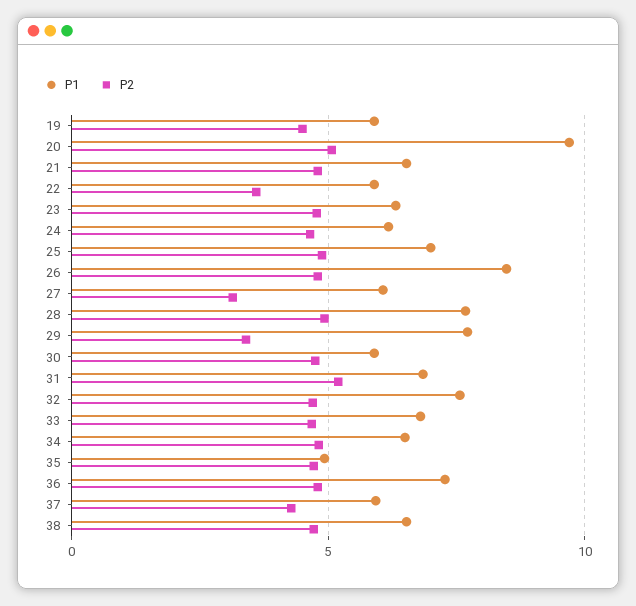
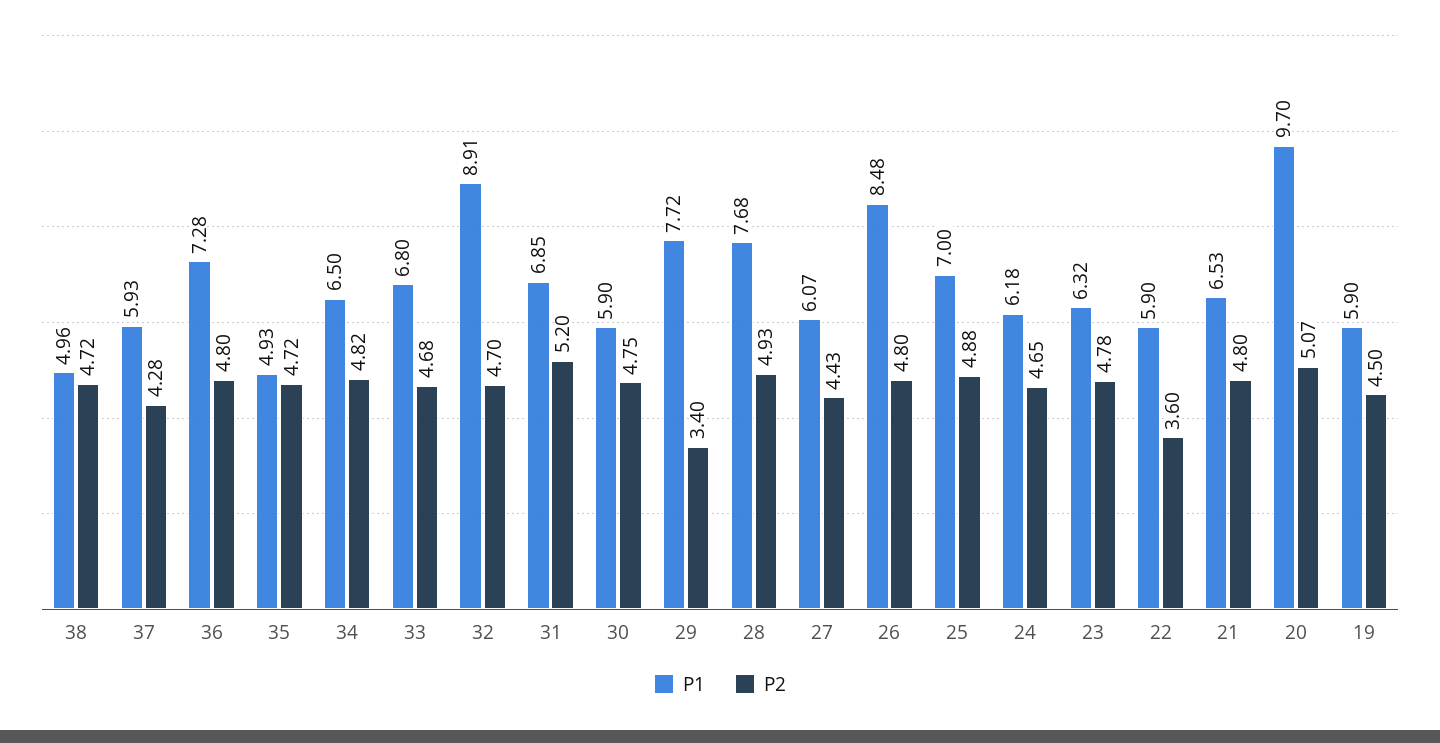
P2, 27: 3 -> 4.43
P1, 32: 7.5 -> 8.91
P1, 38: 6.5 -> 4.96

